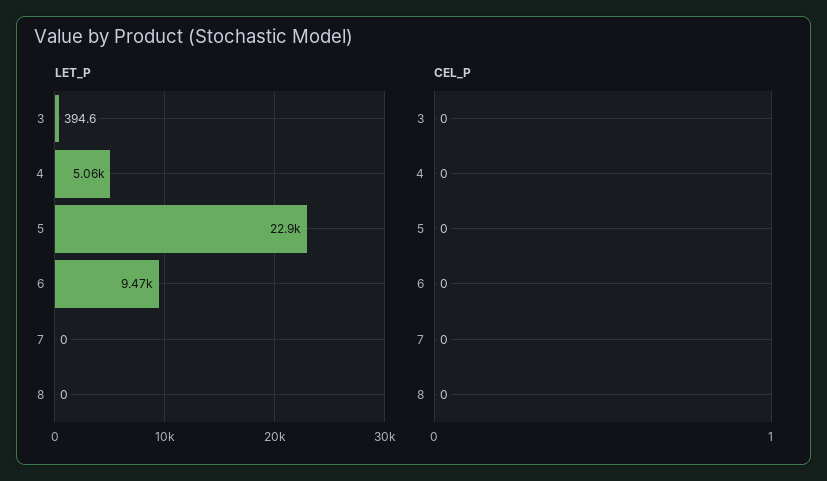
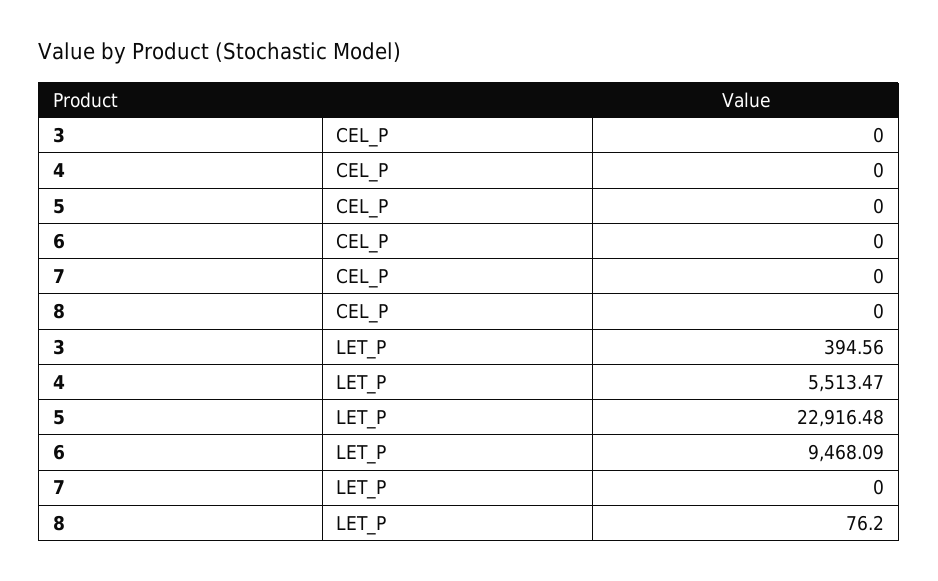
LET_P, 4: 5060 -> 5513.47
LET_P, 8: 0 -> 76.2

